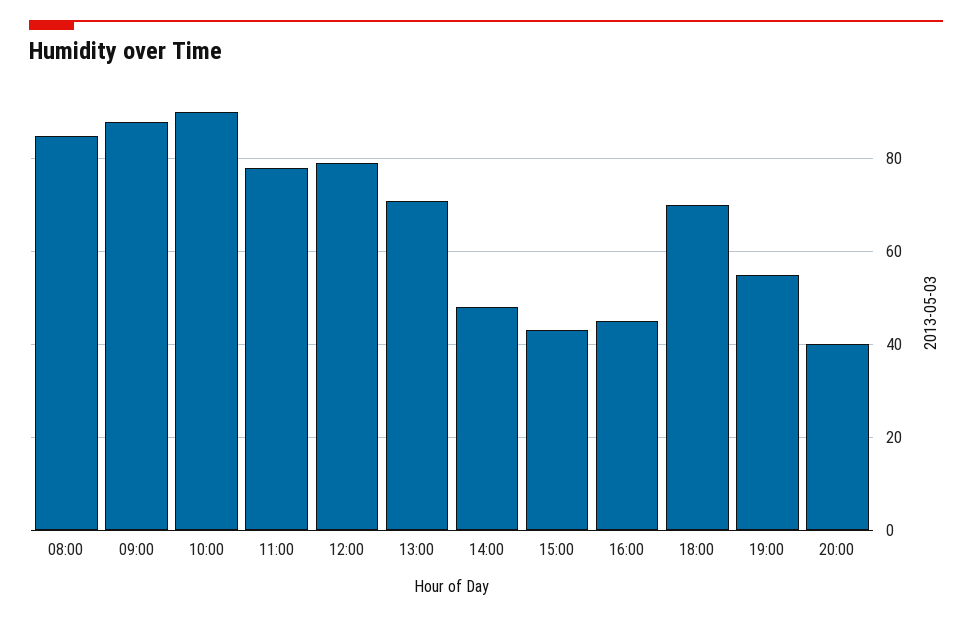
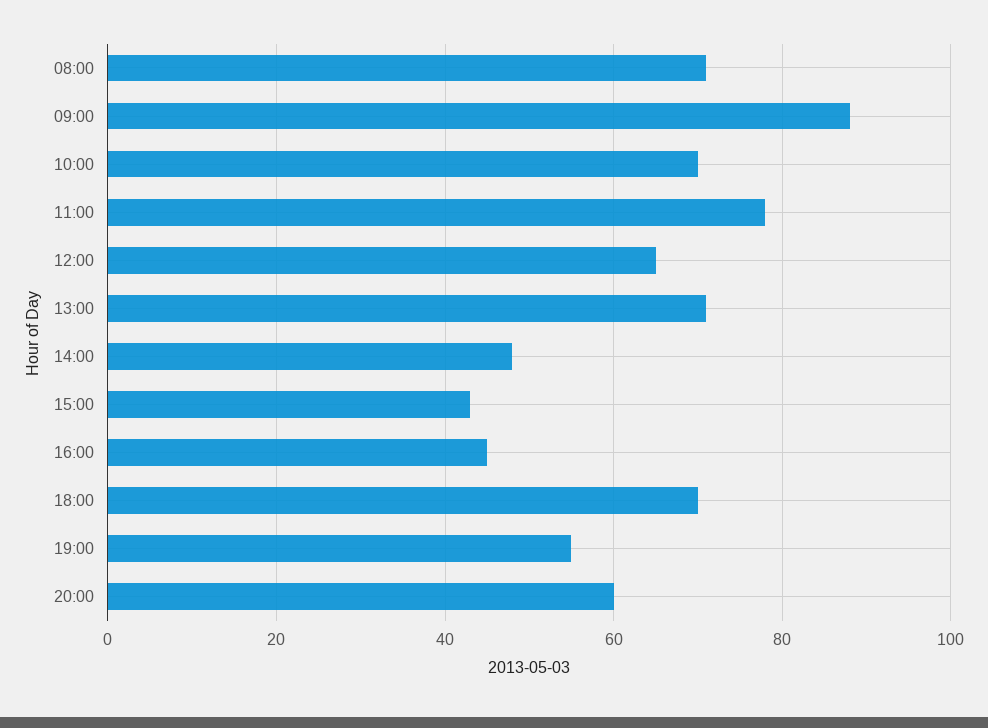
08:00: 85 -> 70
10:00: 90 -> 70
12:00: 80 -> 65
20:00: 40 -> 60

